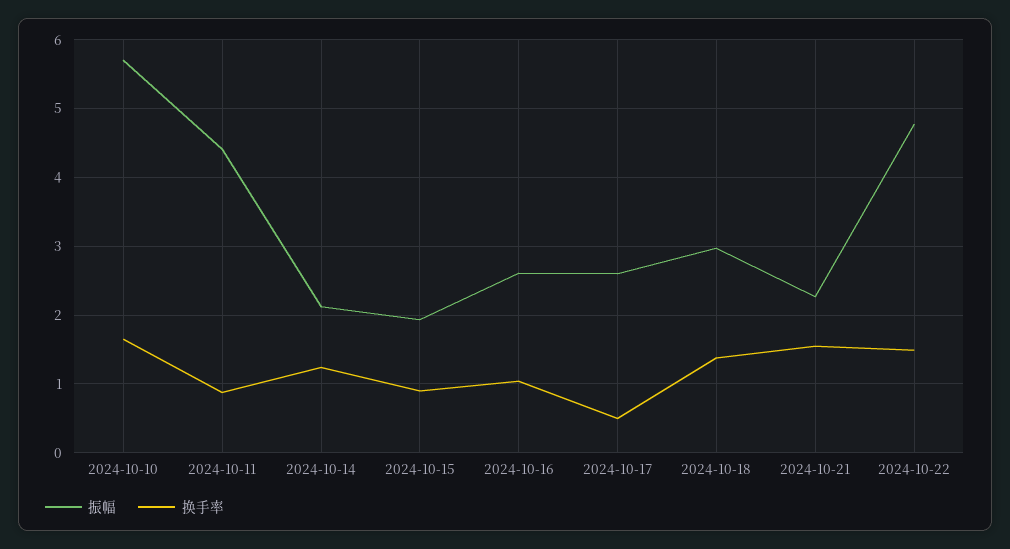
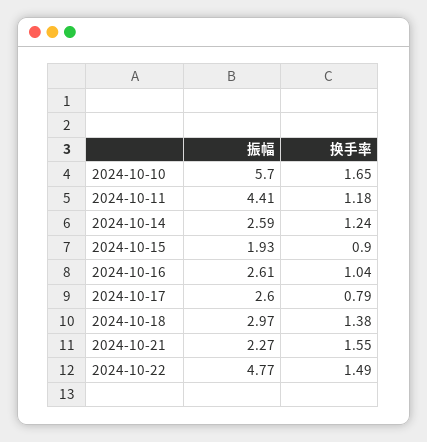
换手率, 2024-10-11: 0.9 -> 1.18
振幅, 2024-10-14: 2.1 -> 2.59
换手率, 2024-10-17: 0.5 -> 0.79

